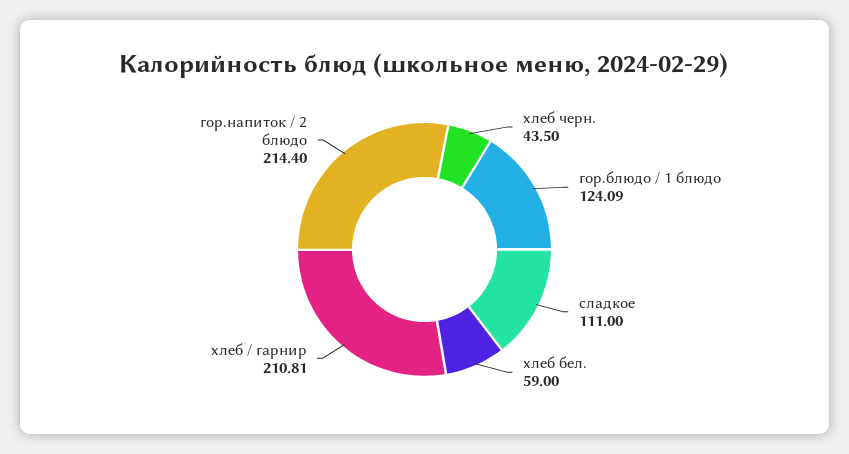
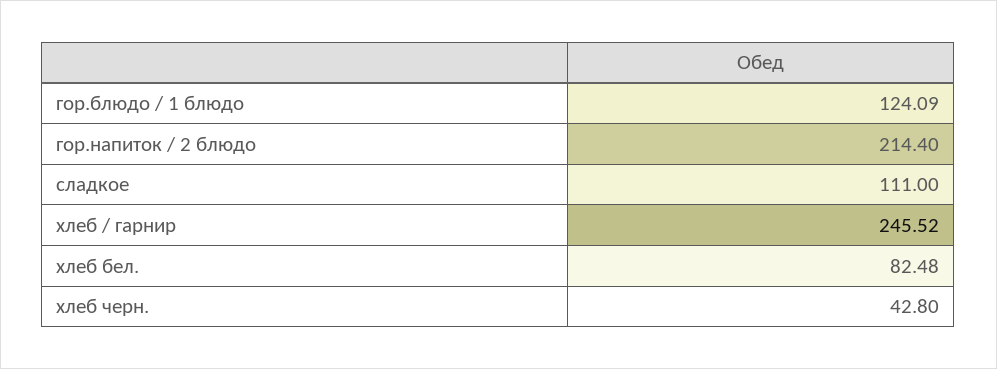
хлеб черн.: 43.5 -> 42.8
хлеб бел.: 59 -> 82.48
хлеб / гарнир: 210.81 -> 245.52

